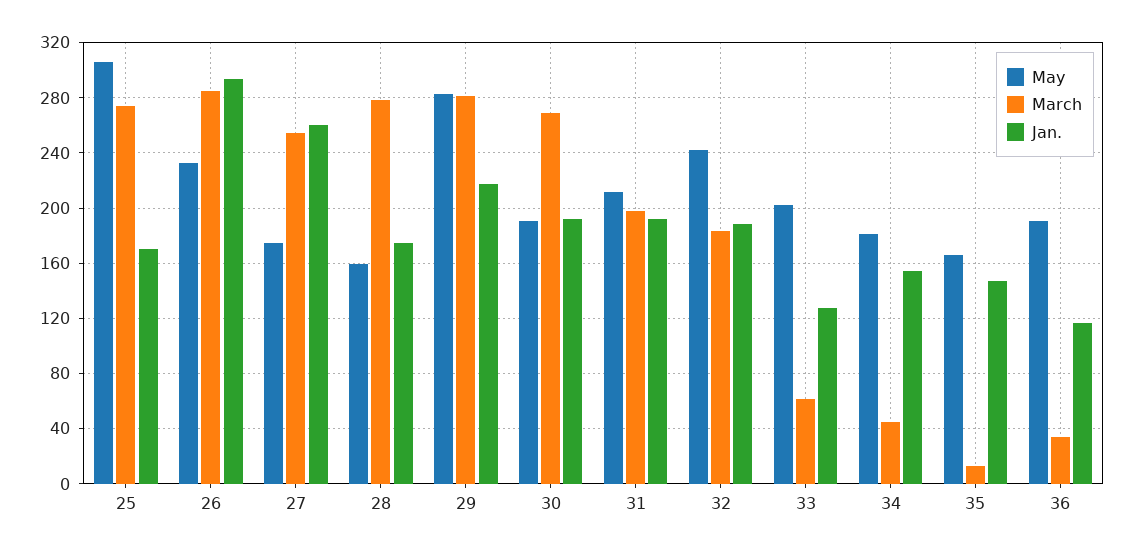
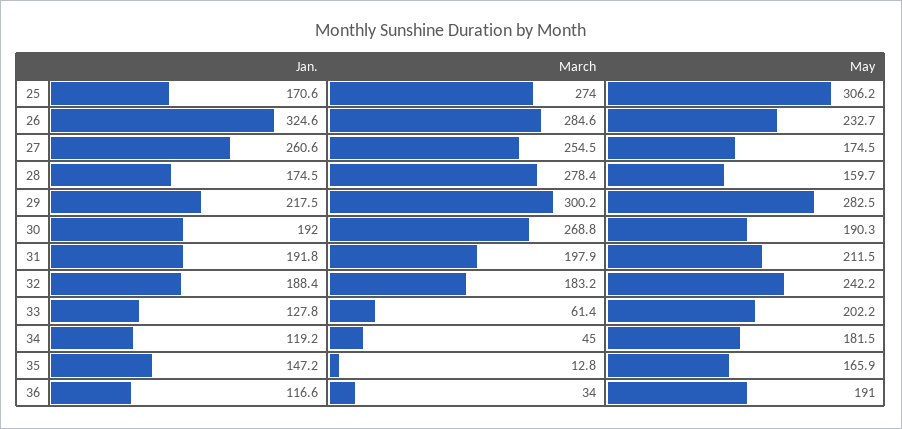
Jan., 26: 295 -> 324.6
March, 29: 280 -> 300.2
Jan., 34: 155 -> 119.2

